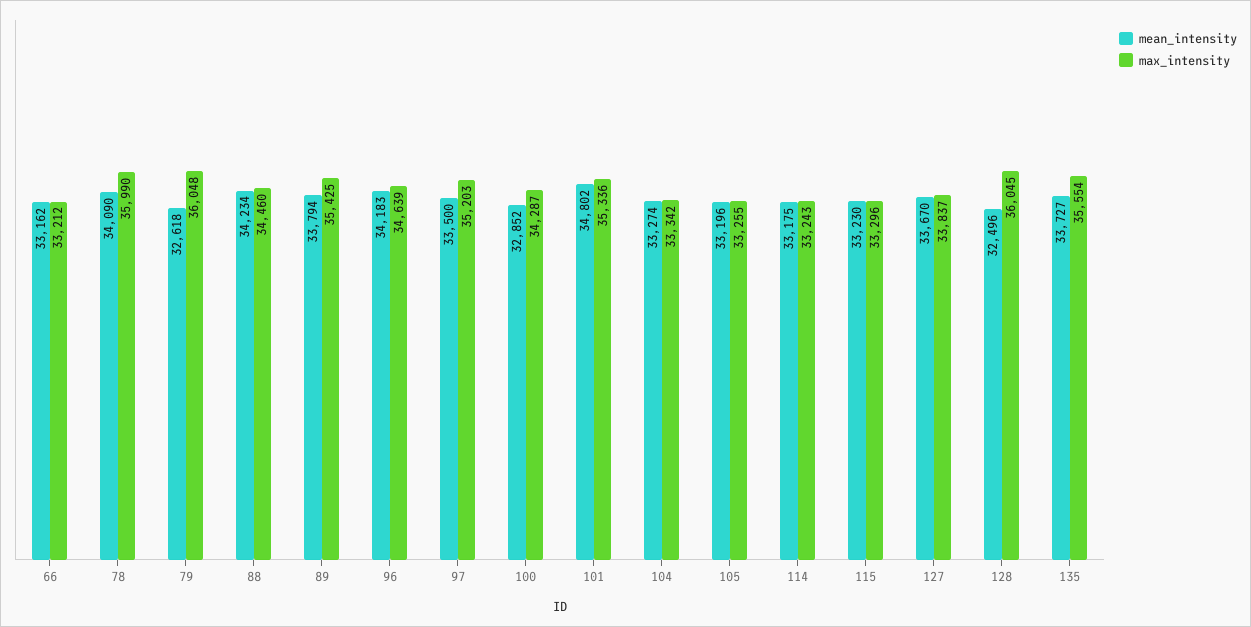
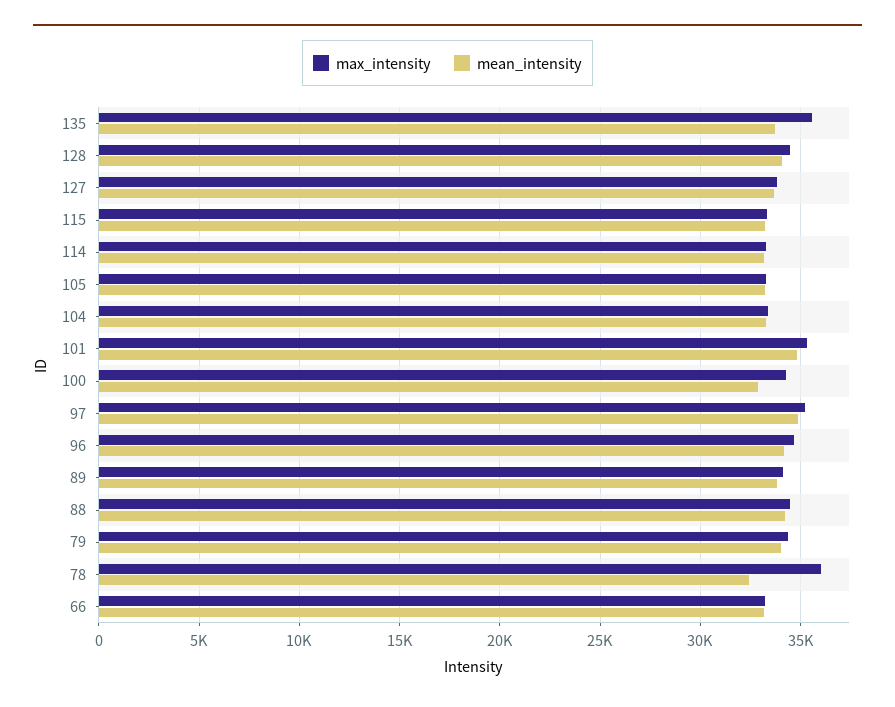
mean_intensity, 78: 34090 -> 32500
mean_intensity, 79: 32618 -> 34000
max_intensity, 79: 36048 -> 34500
max_intensity, 89: 35425 -> 34000
mean_intensity, 97: 33500 -> 35000
mean_intensity, 128: 32496 -> 34000
max_intensity, 128: 36045 -> 34500

